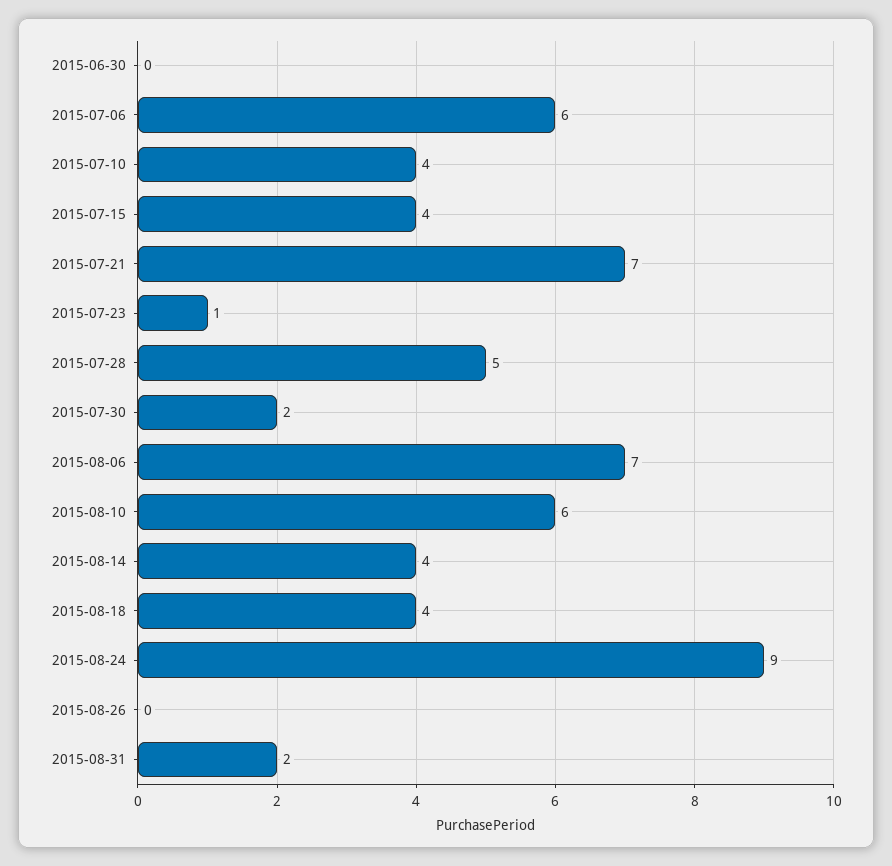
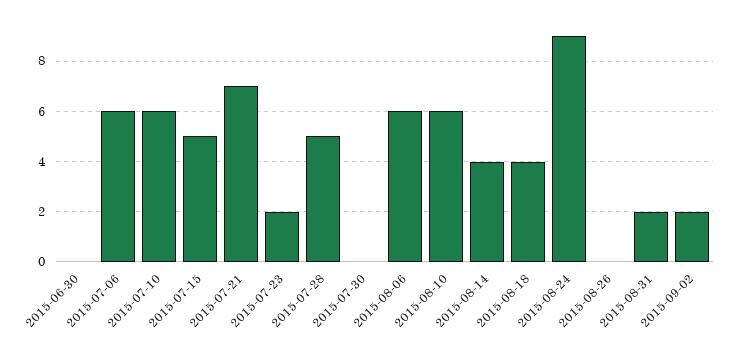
2015-07-10: 4 -> 6
2015-07-15: 4 -> 5
2015-07-23: 1 -> 2
2015-07-30: 2 -> 0
2015-08-06: 7 -> 6
2015-09-02: none -> 2

